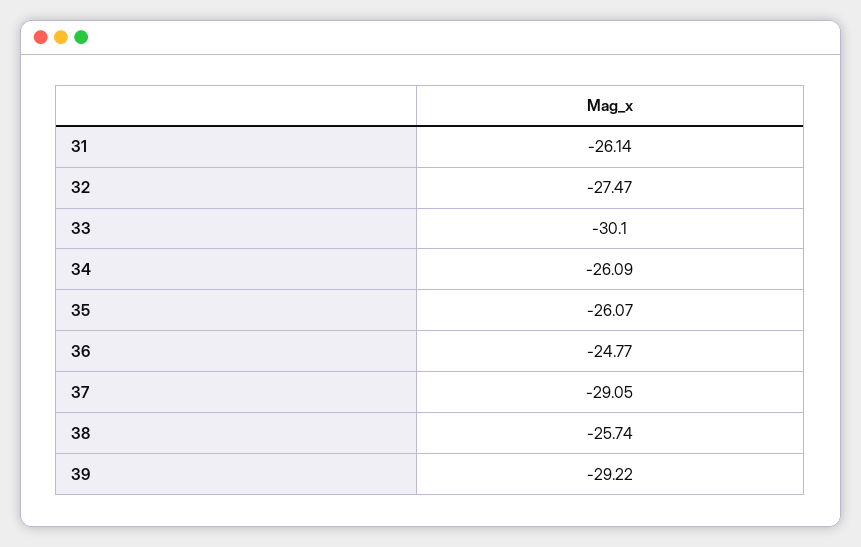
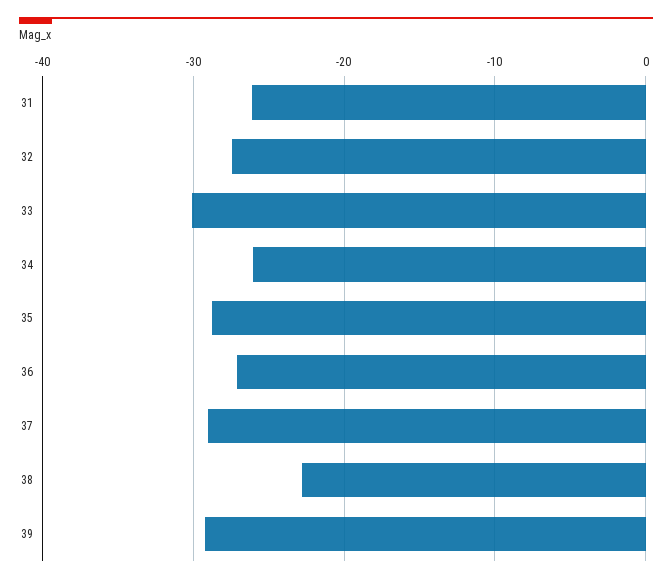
35: -26.07 -> -29
36: -24.77 -> -27
38: -25.74 -> -23

